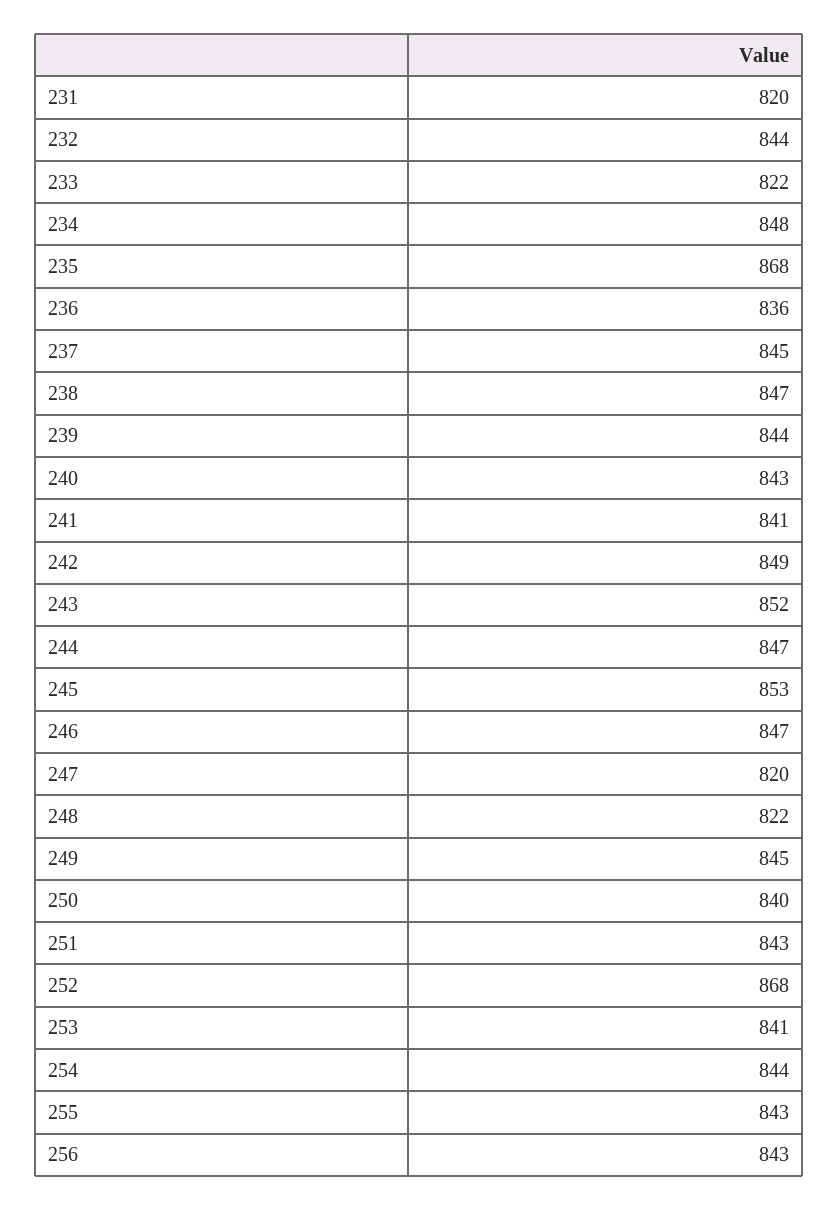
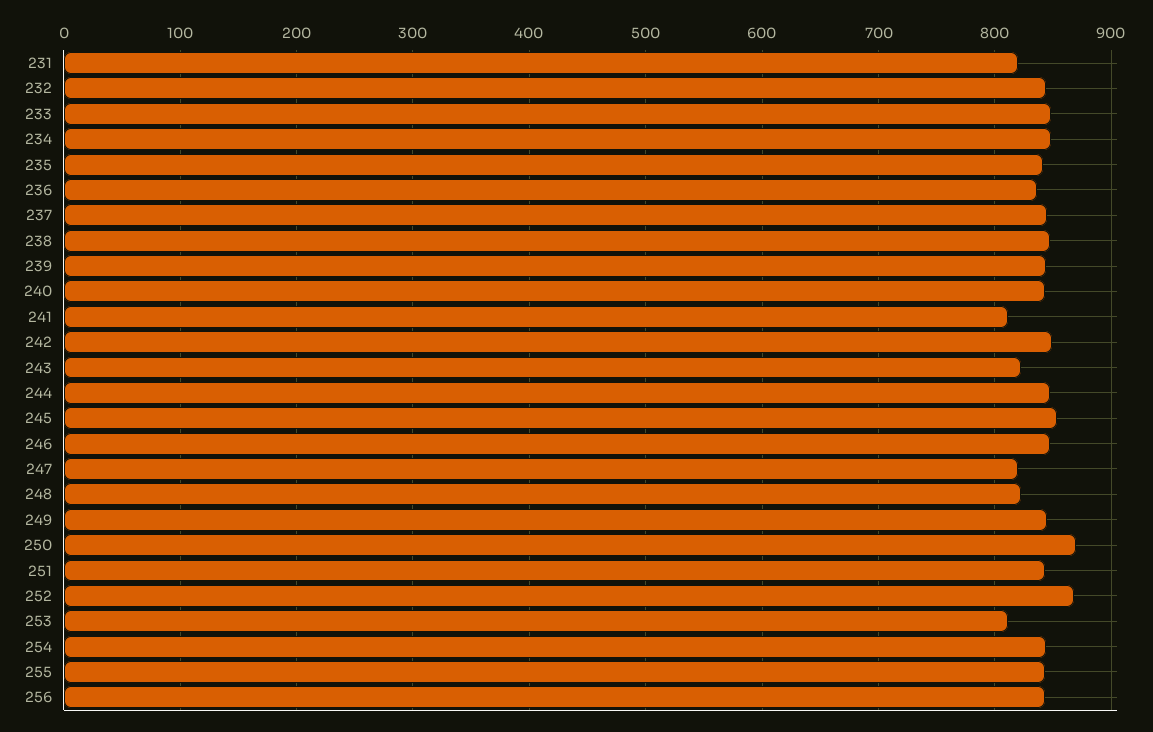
233: 822 -> 850
235: 868 -> 840
241: 841 -> 810
243: 852 -> 820
250: 840 -> 870
253: 841 -> 810

